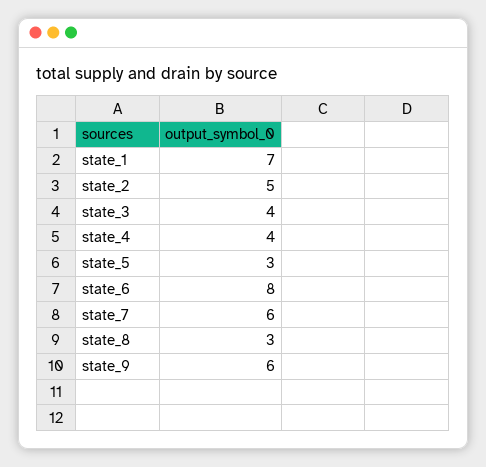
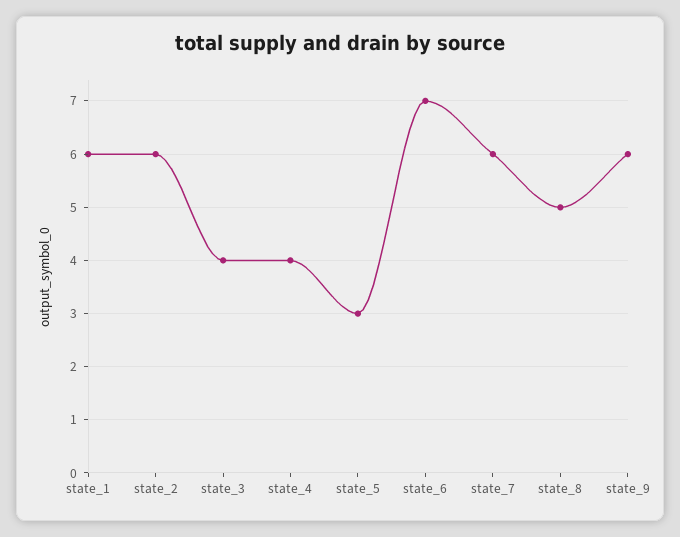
state_1: 7 -> 6
state_2: 5 -> 6
state_6: 8 -> 7
state_8: 3 -> 5

